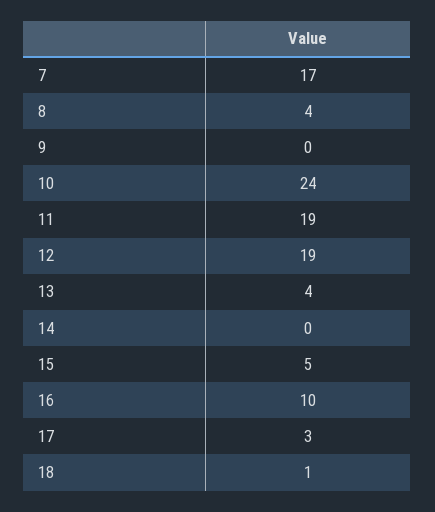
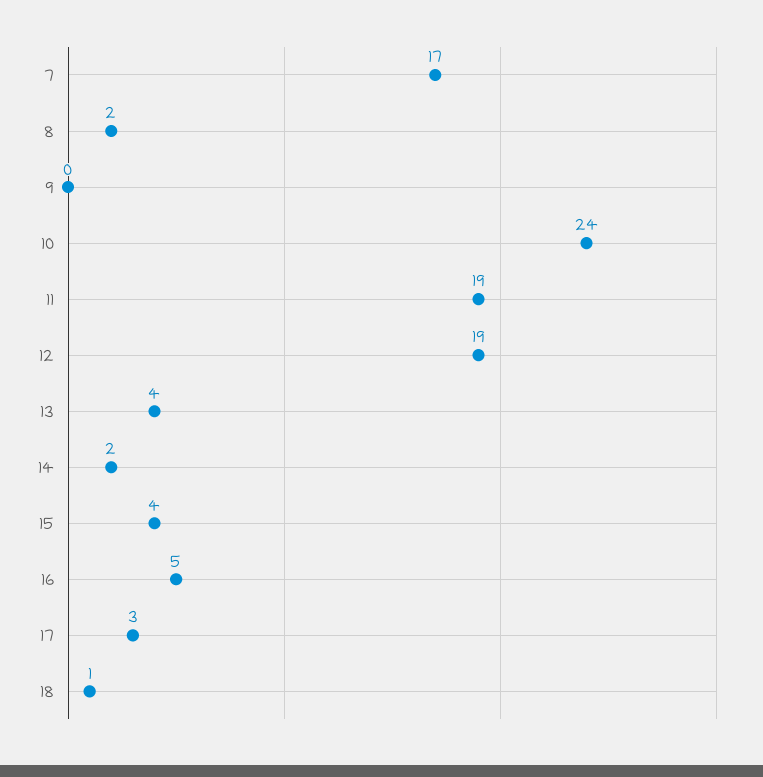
8: 4 -> 2
14: 0 -> 2
15: 5 -> 4
16: 10 -> 5

